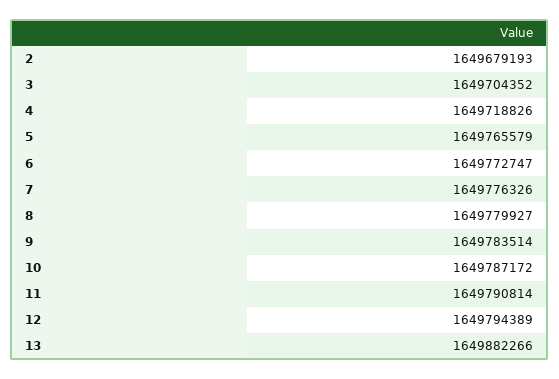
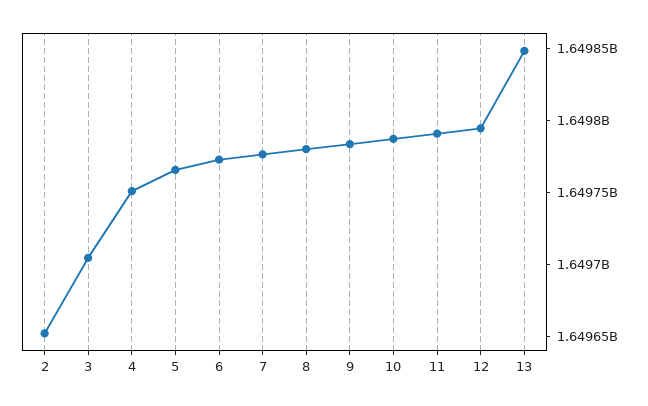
2: 1649679193 -> 1649650000
4: 1649718826 -> 1649750000
13: 1649882266 -> 1649850000

